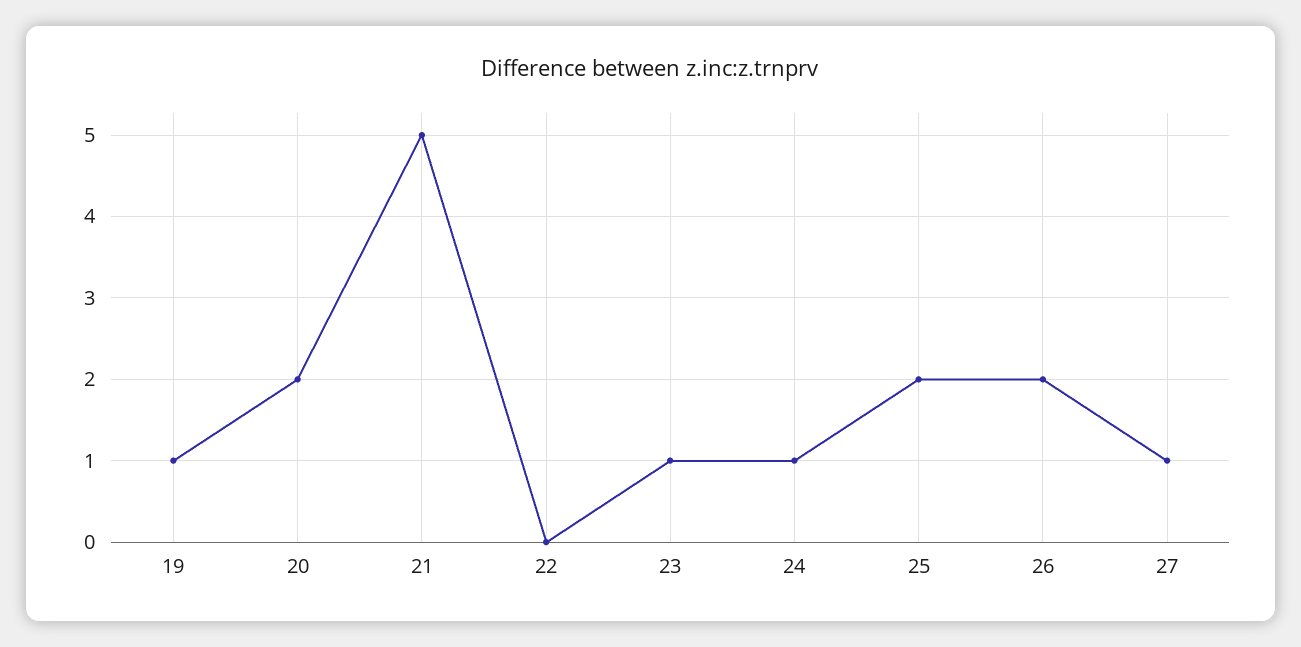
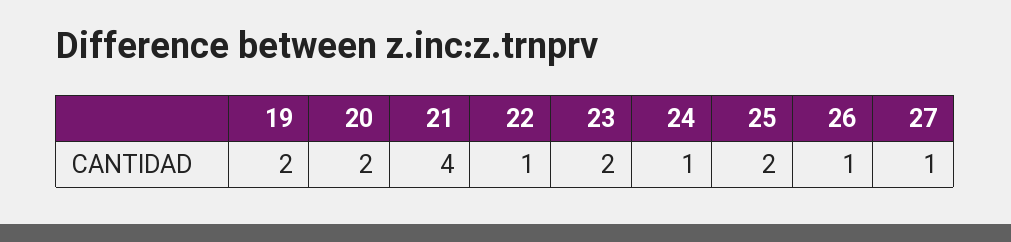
19: 1 -> 2
21: 5 -> 4
22: 0 -> 1
23: 1 -> 2
26: 2 -> 1

